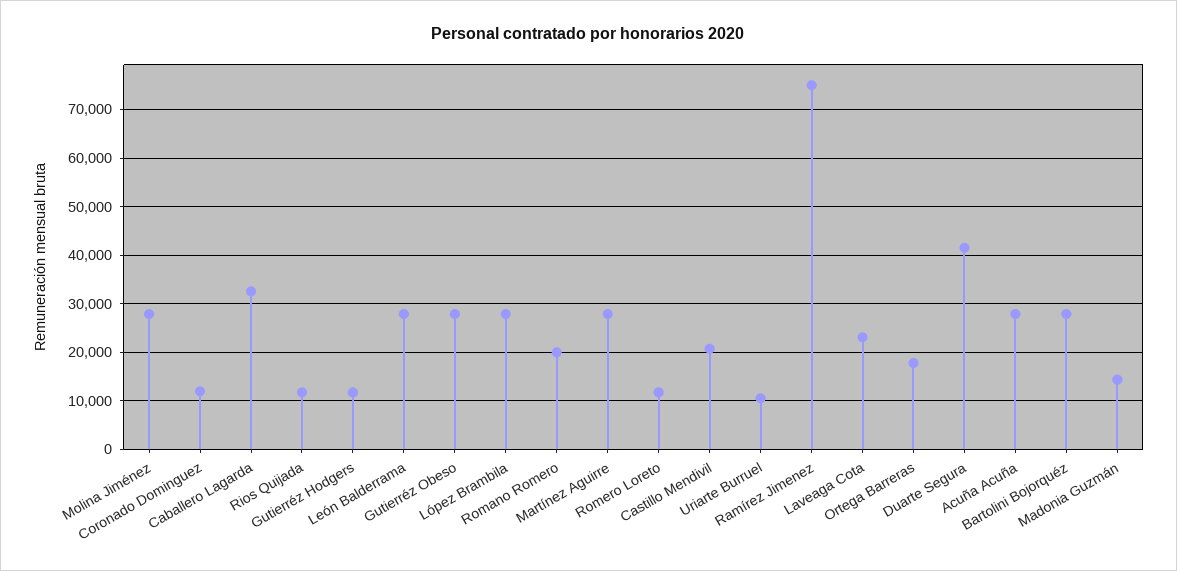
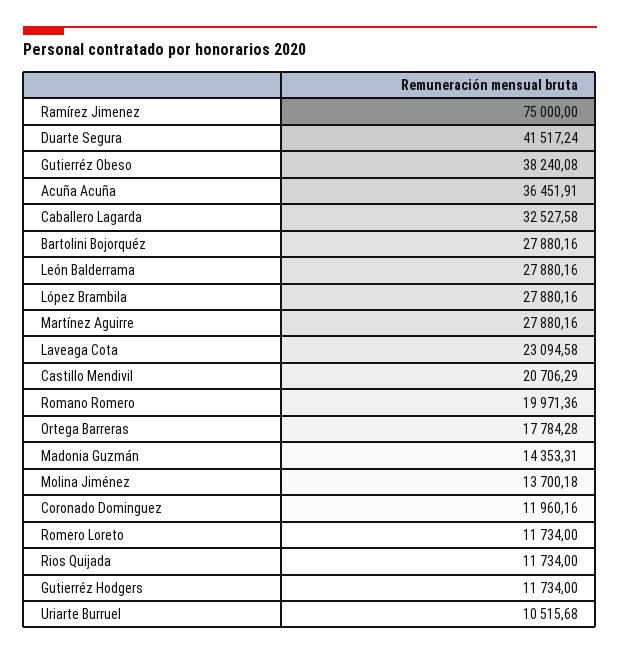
Molina Jiménez: 28000 -> 13700.18
Gutierréz Obeso: 28000 -> 38240.08
Acuña Acuña: 28000 -> 36451.91

